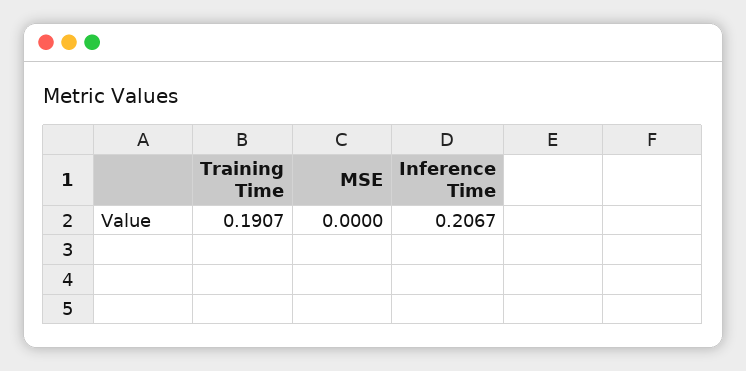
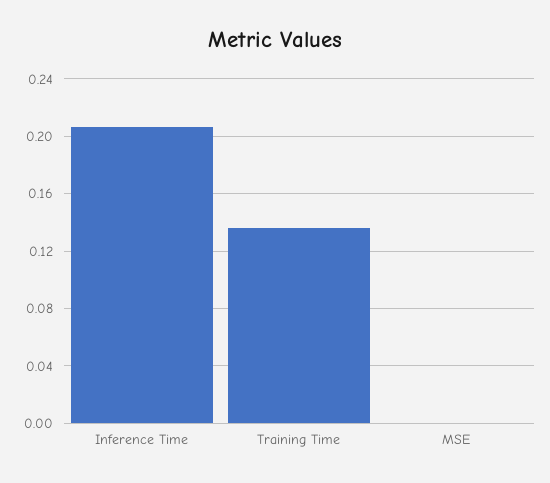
Training Time: 0.1907 -> 0.135

